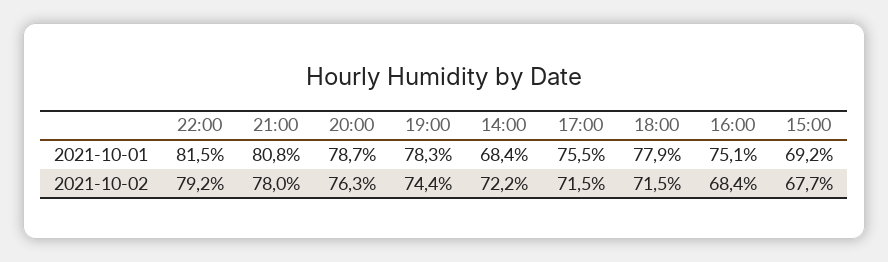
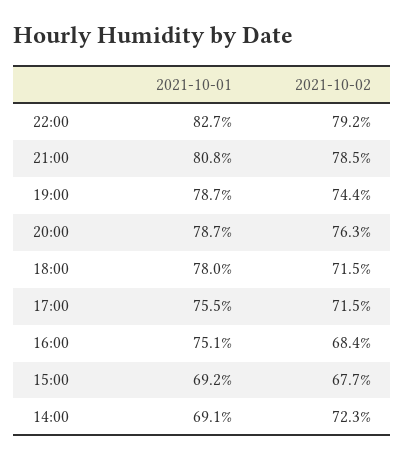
22:00, 2021-10-01: 81.5 -> 82.7
19:00, 2021-10-01: 78.3 -> 78.7
14:00, 2021-10-01: 68.4 -> 69.1
18:00, 2021-10-01: 77.9 -> 78
21:00, 2021-10-02: 78 -> 78.5
14:00, 2021-10-02: 72.2 -> 72.3

